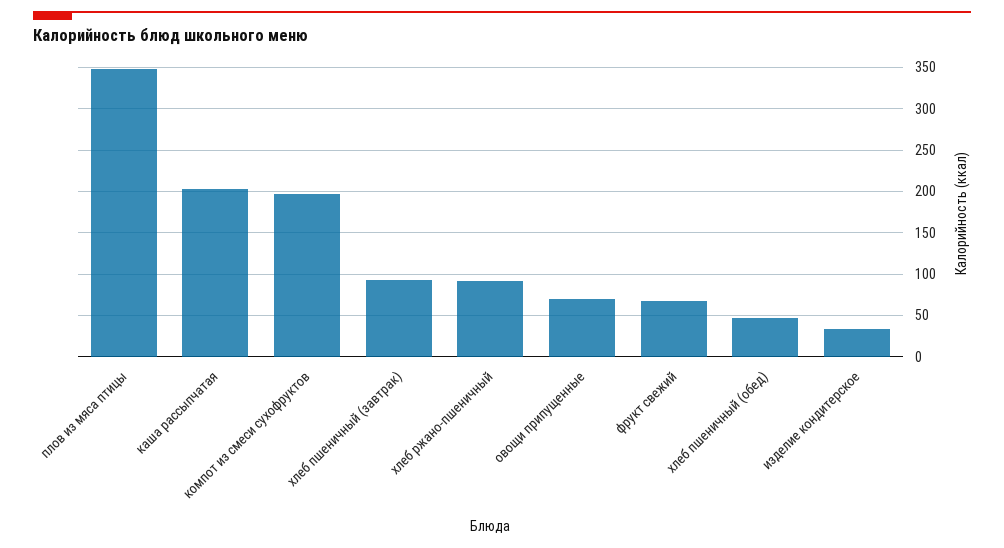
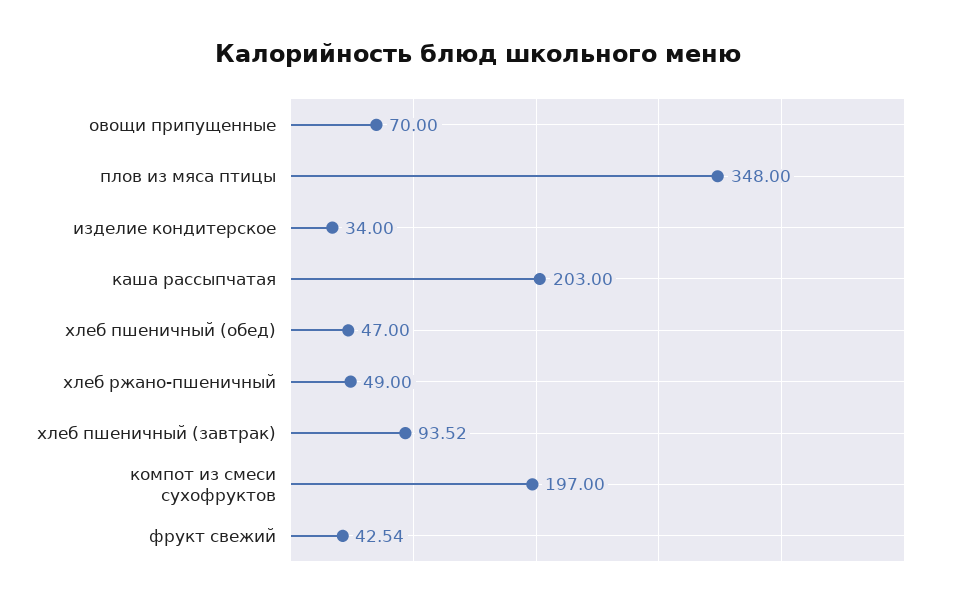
хлеб ржано-пшеничный: 90 -> 49
фрукт свежий: 70 -> 42.54

